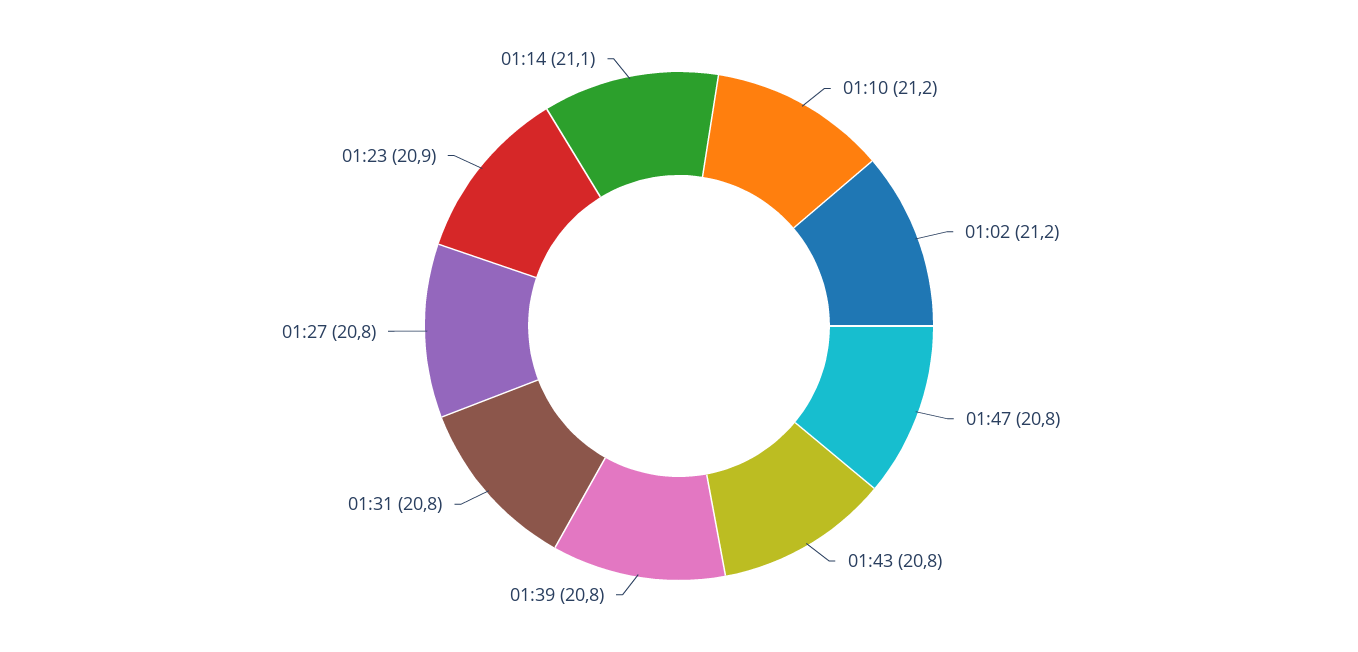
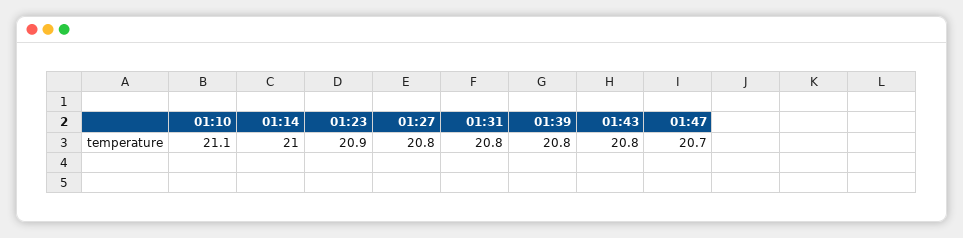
01:10: 21.2 -> 21.1
01:02: 21.2 -> none
01:47: 20.8 -> 20.7
01:14: 21.1 -> 21

